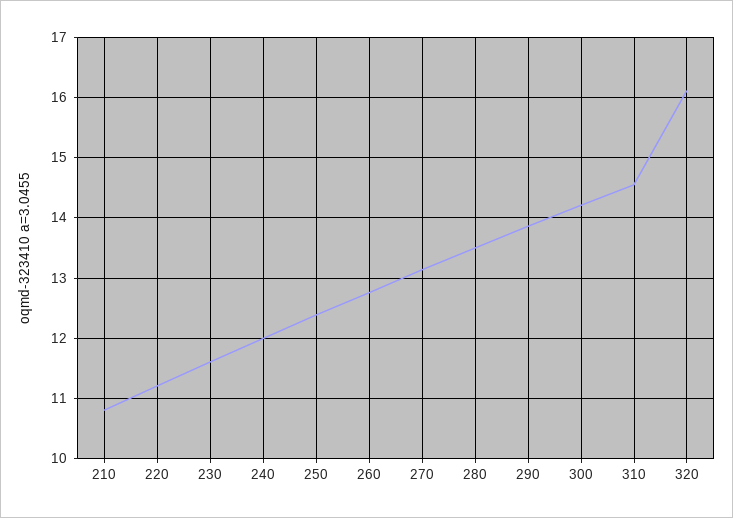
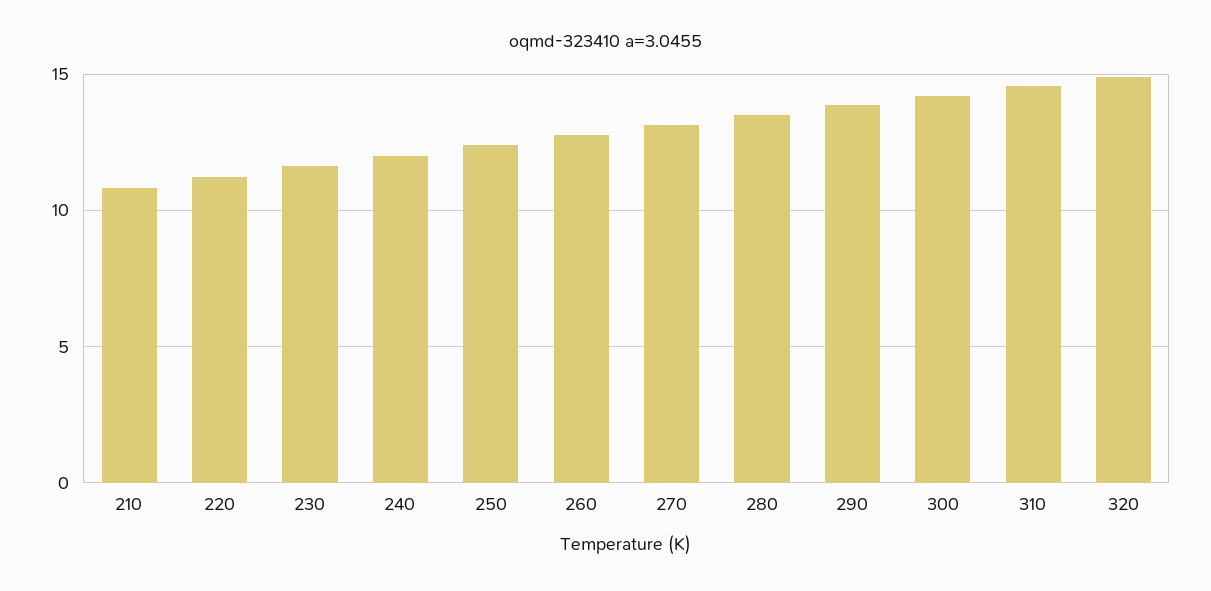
320: 16.1 -> 15

